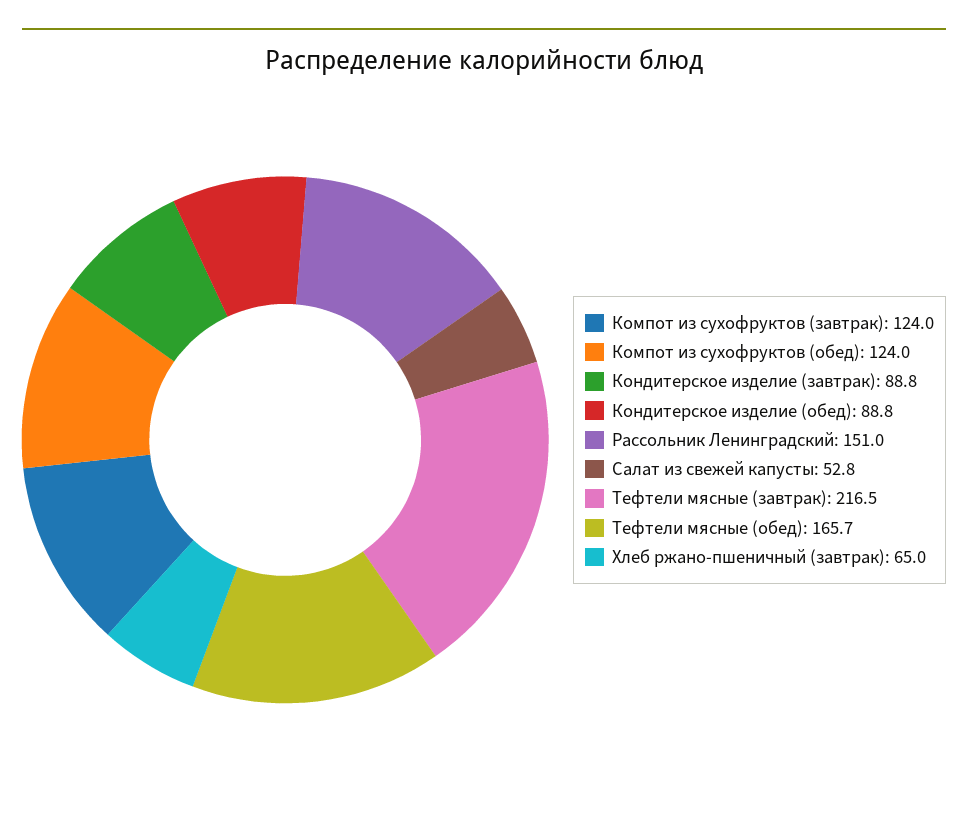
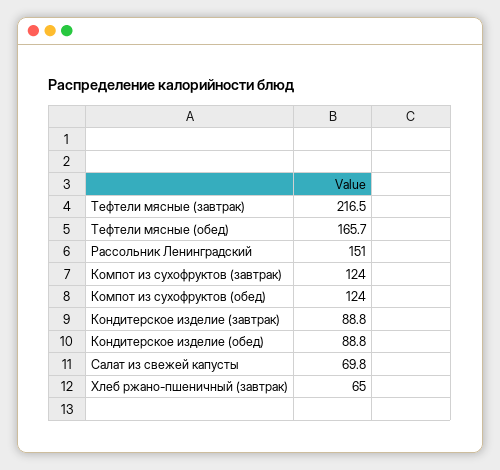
Салат из свежей капусты: 52.8 -> 69.8

